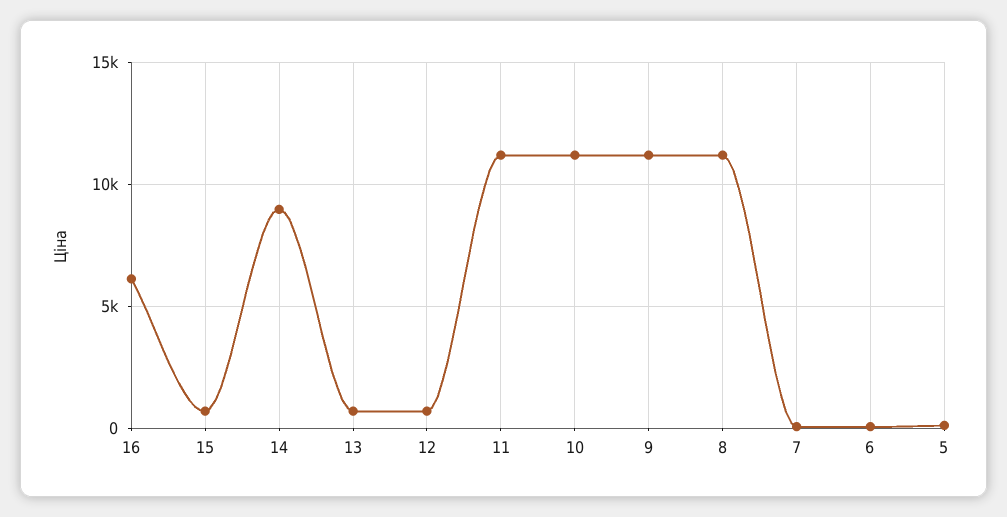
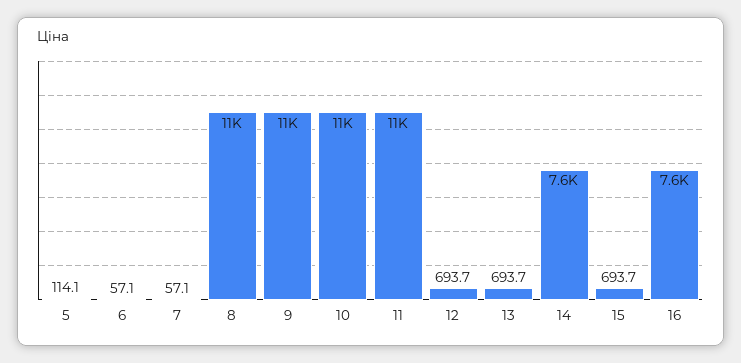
16: 6000 -> 7600
14: 9000 -> 7600

